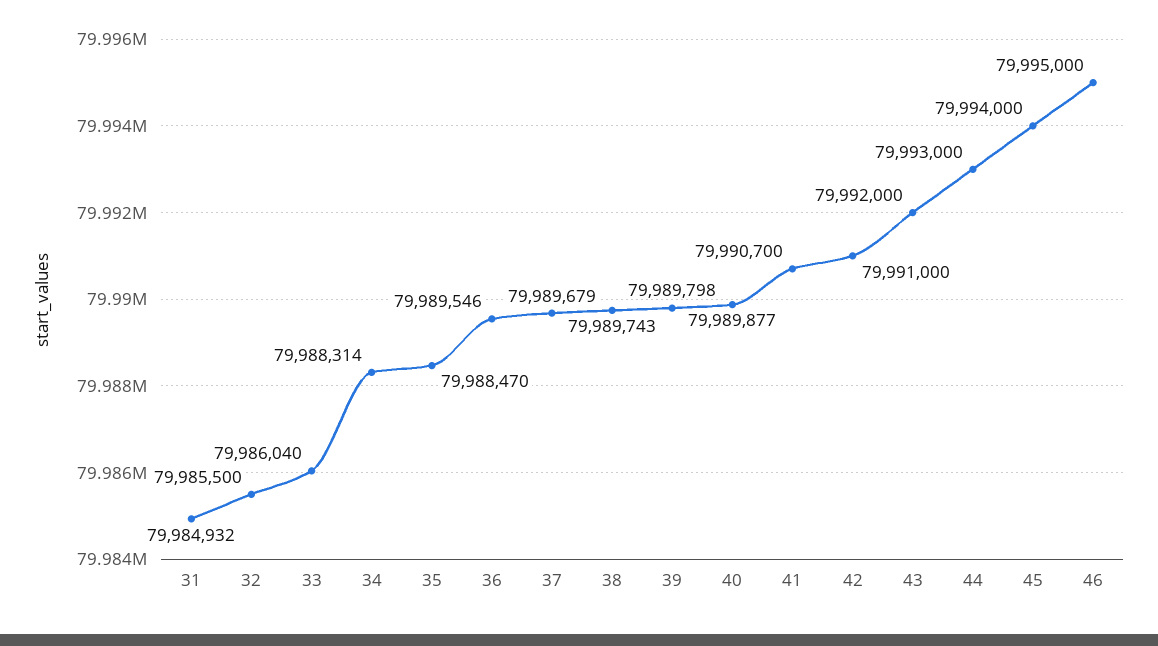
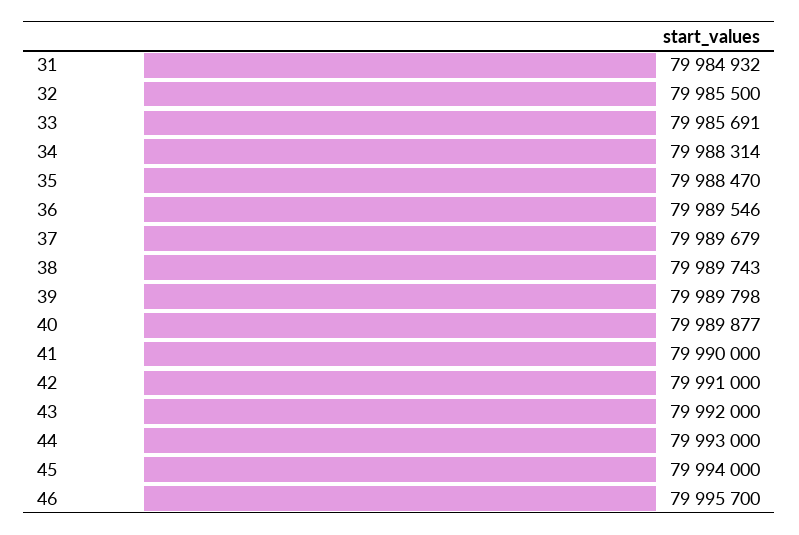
33: 79986040 -> 79985691
41: 79990700 -> 79990000
46: 79995000 -> 79995700

